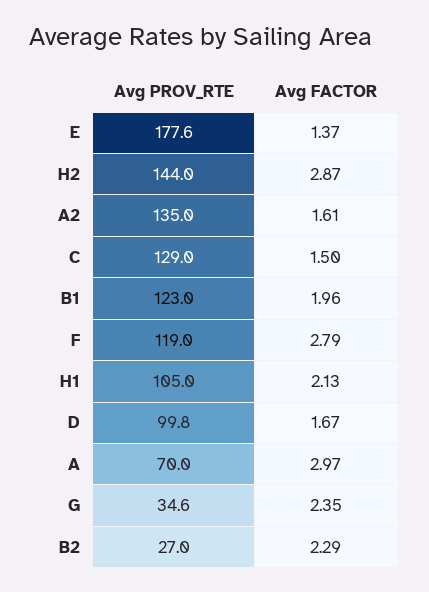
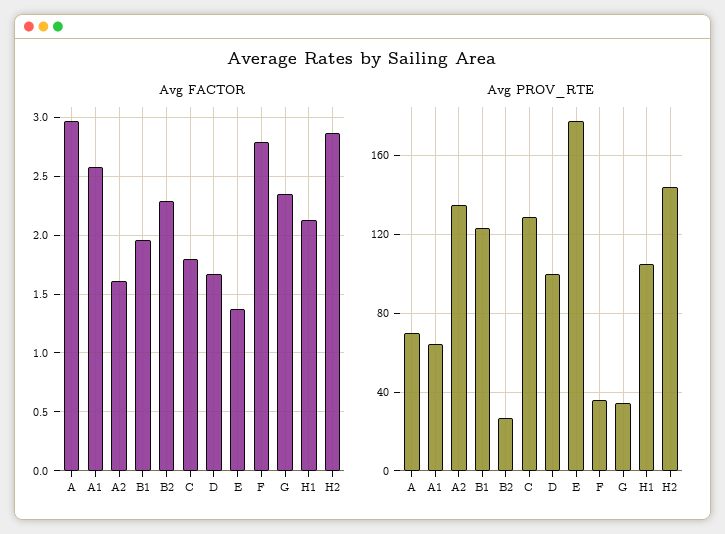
Avg FACTOR, C: 1.5 -> 1.8
Avg PROV_RTE, F: 119 -> 35
Avg FACTOR, A1: none -> 2.6
Avg PROV_RTE, A1: none -> 65

